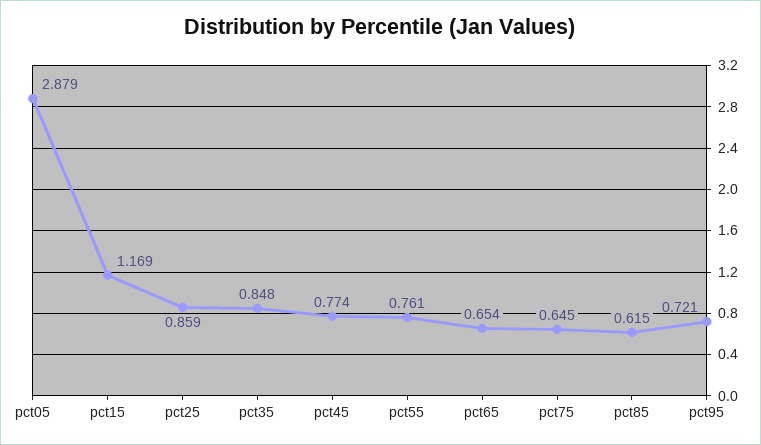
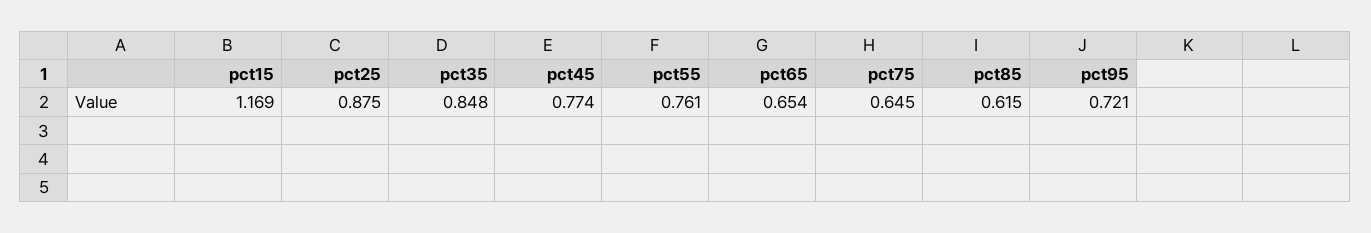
pct05: 2.879 -> none
pct25: 0.859 -> 0.875

